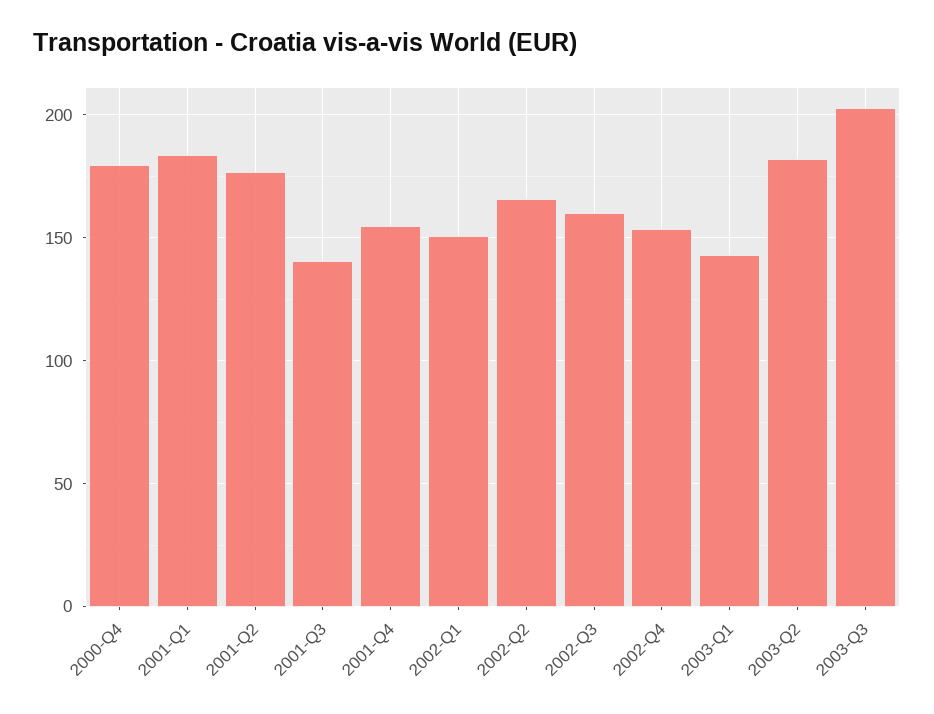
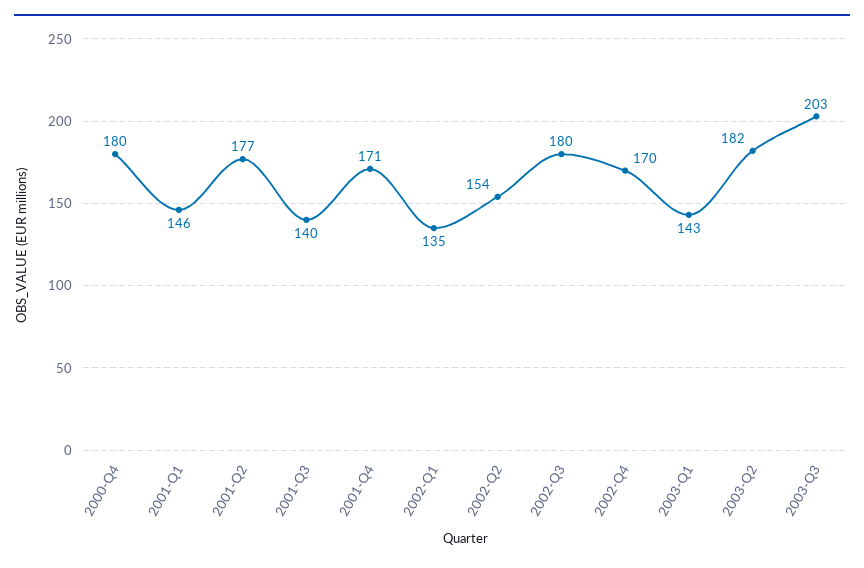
2001-Q1: 185 -> 146
2001-Q4: 155 -> 171
2002-Q1: 150 -> 135
2002-Q2: 165 -> 154
2002-Q3: 160 -> 180
2002-Q4: 155 -> 170

